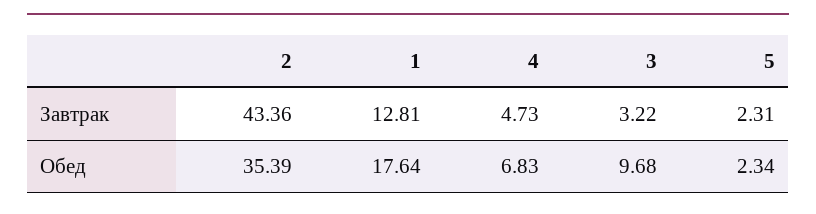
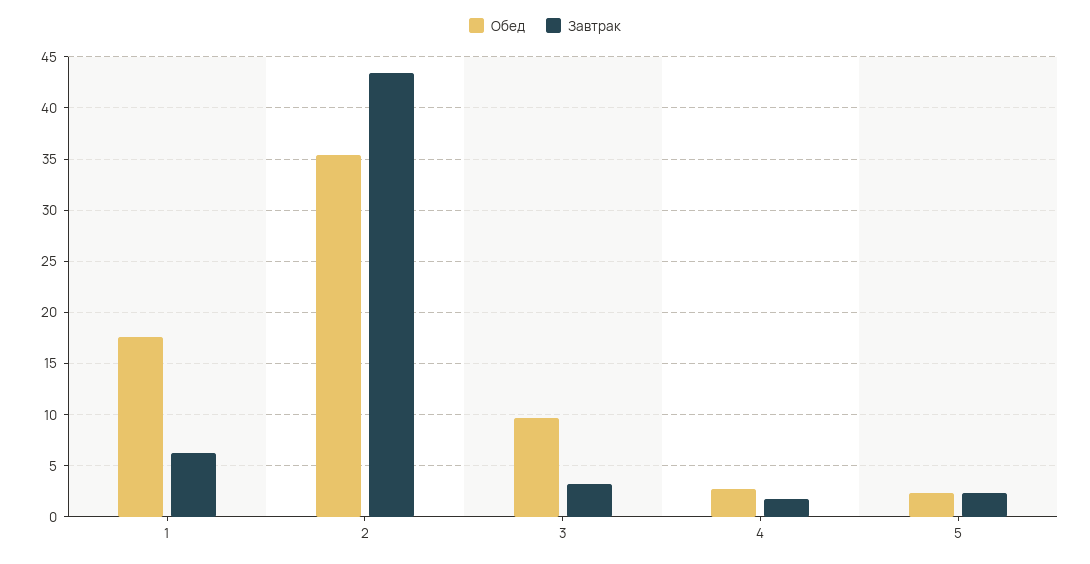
Завтрак, 1: 12.81 -> 6
Завтрак, 4: 4.73 -> 2
Обед, 4: 6.83 -> 3

